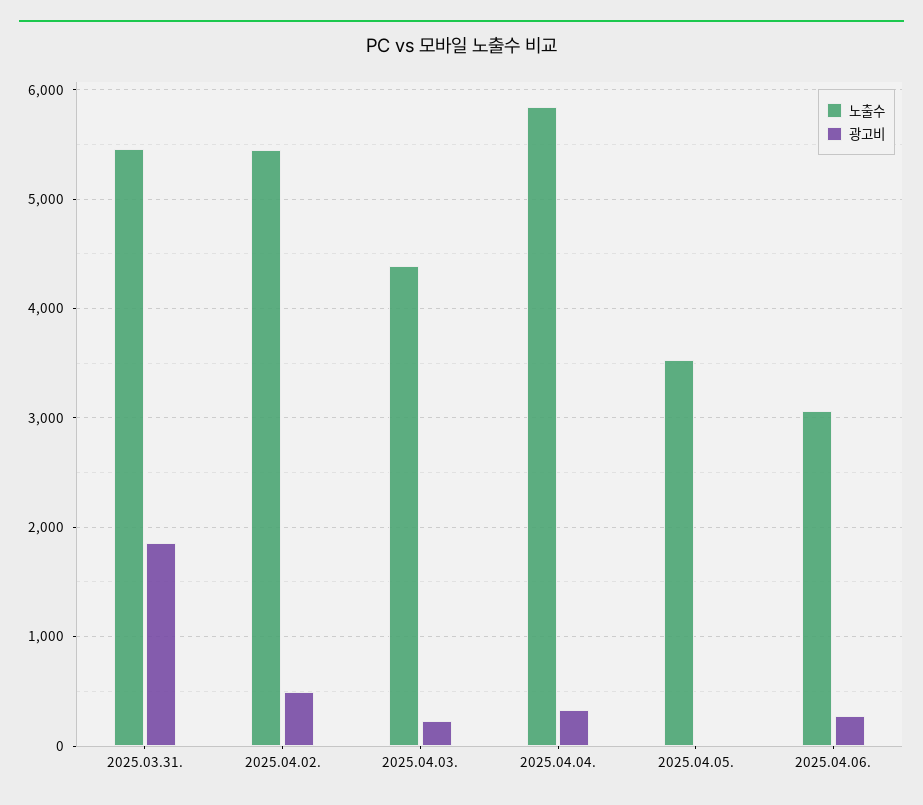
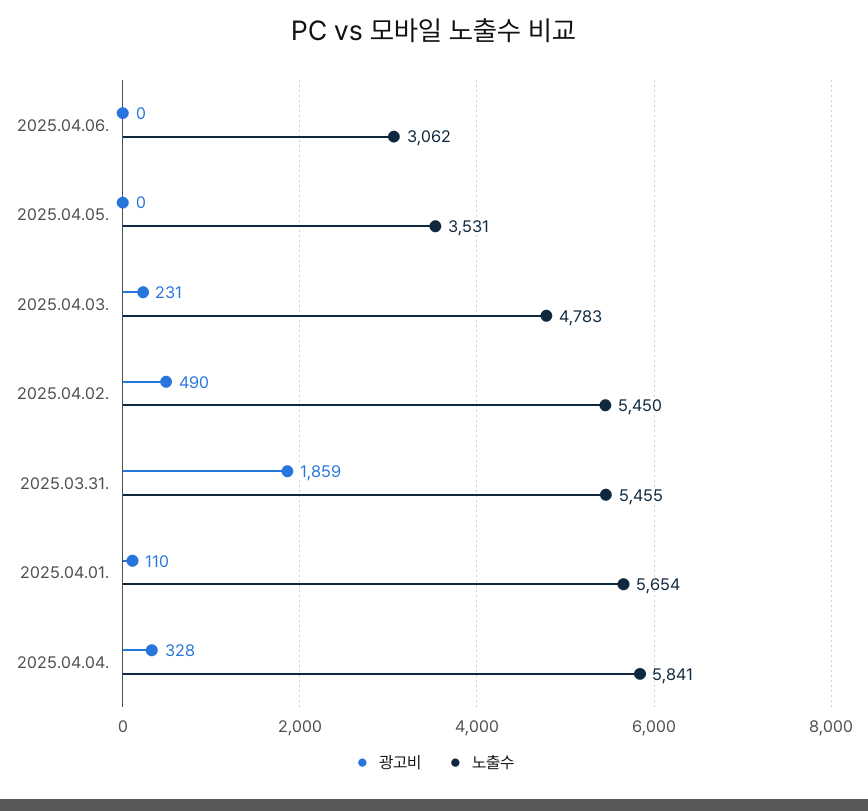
노출수, 2025.04.03.: 4400 -> 4783
광고비, 2025.04.06.: 300 -> 0
광고비, 2025.04.01.: none -> 110
노출수, 2025.04.01.: none -> 5654

